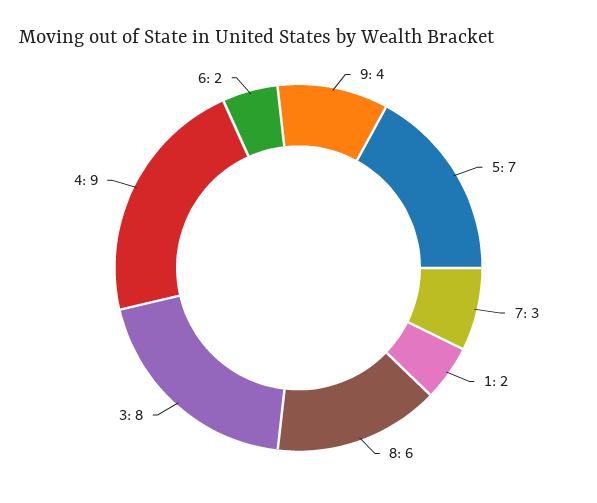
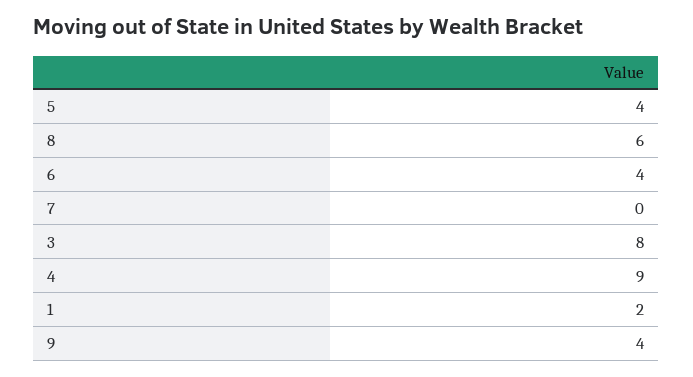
5: 7 -> 4
7: 3 -> 0
6: 2 -> 4

